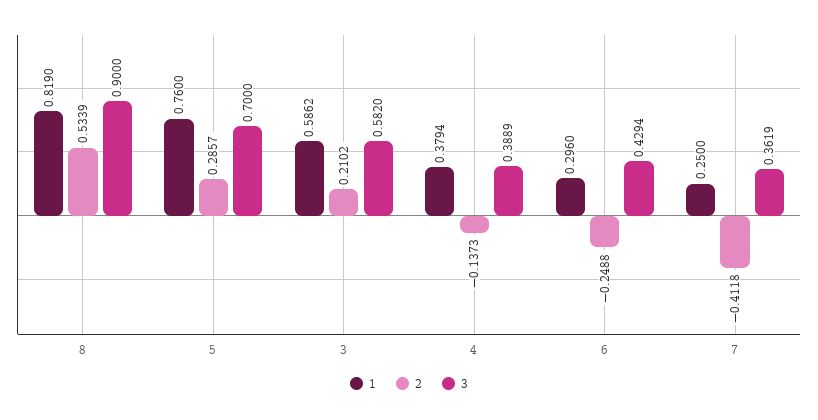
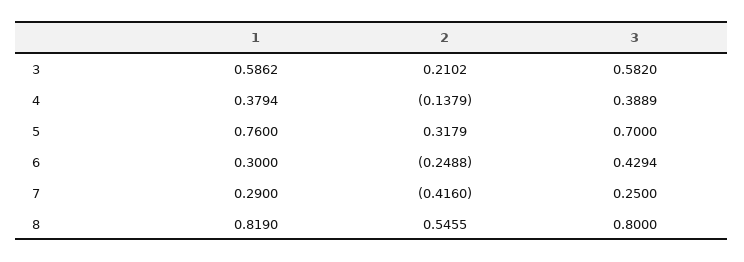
2, 8: 0.5339 -> 0.5455
3, 8: 0.9 -> 0.8
2, 5: 0.2857 -> 0.3179
2, 4: -0.1373 -> -0.1379
1, 6: 0.296 -> 0.3
1, 7: 0.25 -> 0.29
2, 7: -0.4118 -> -0.416
3, 7: 0.3619 -> 0.25

